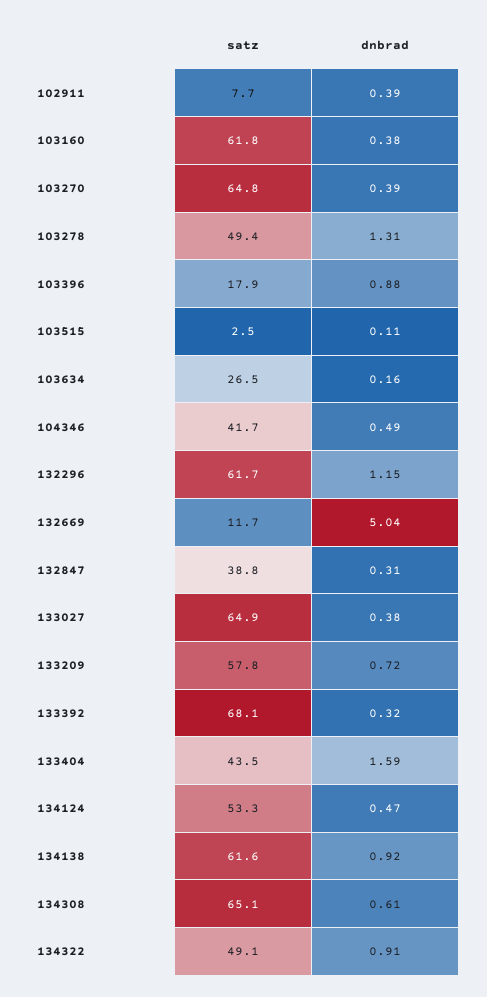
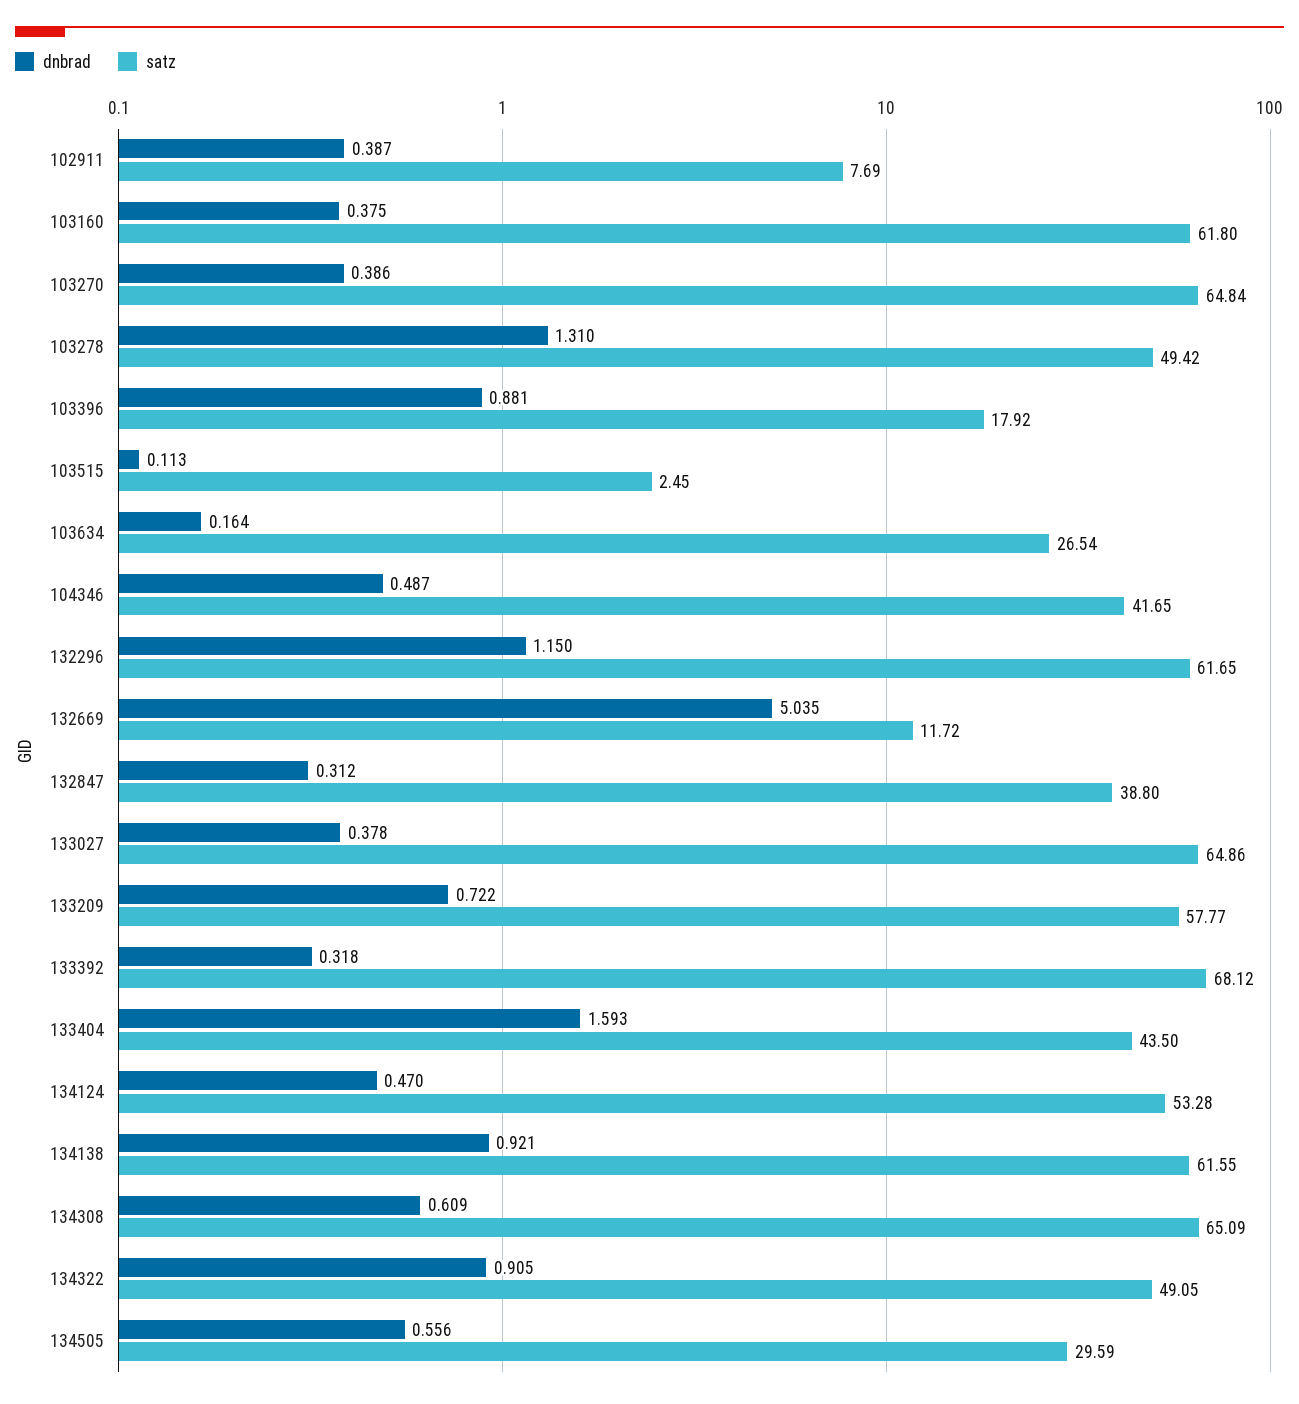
dnbrad, 134505: none -> 0.556
satz, 134505: none -> 29.59

